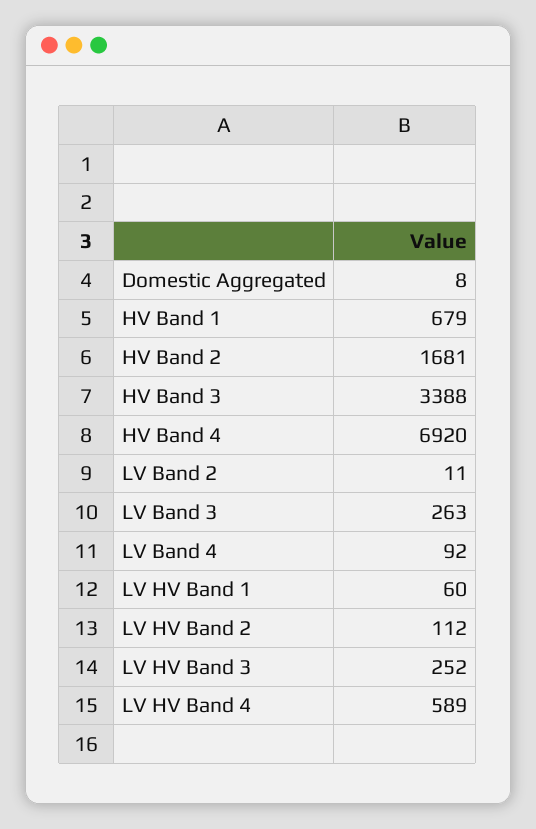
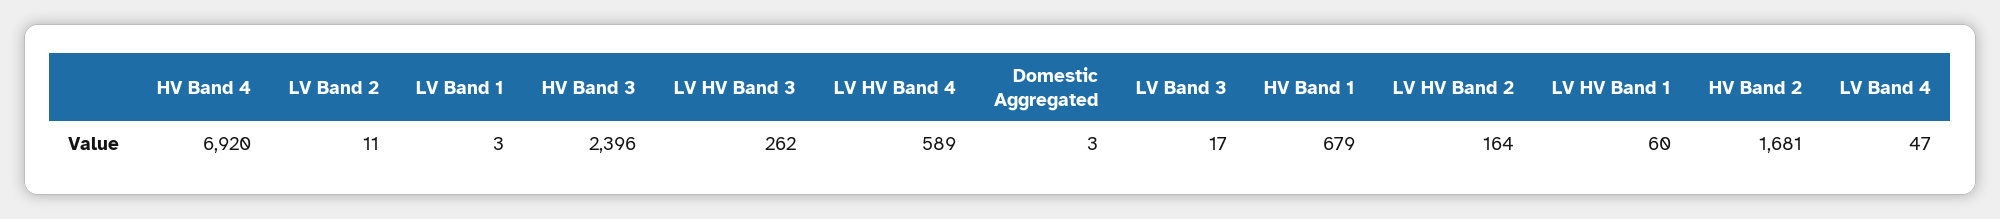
Domestic Aggregated: 8 -> 3
HV Band 3: 3388 -> 2396
LV Band 3: 263 -> 17
LV Band 4: 92 -> 47
LV HV Band 2: 112 -> 164
LV HV Band 3: 252 -> 262
LV Band 1: none -> 3

